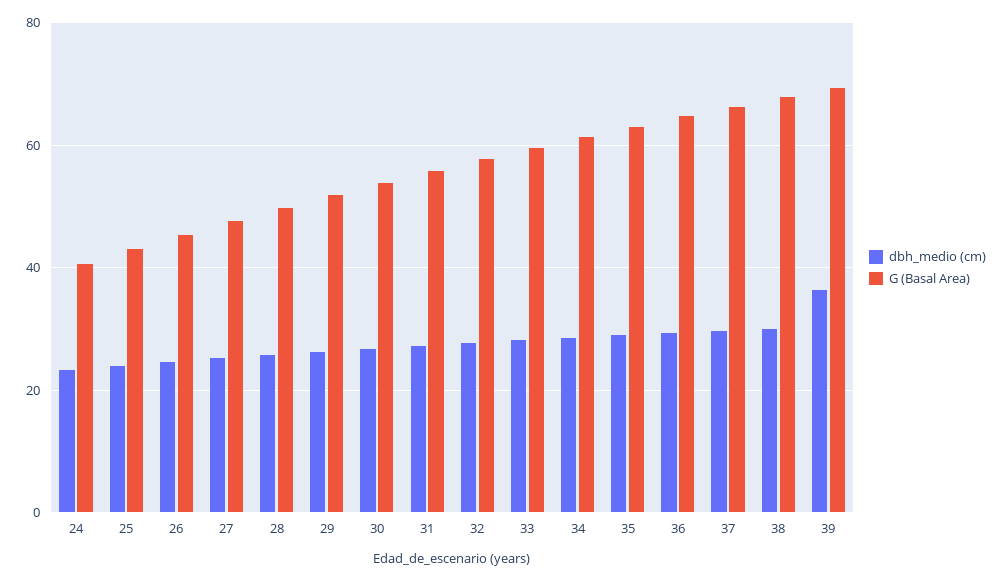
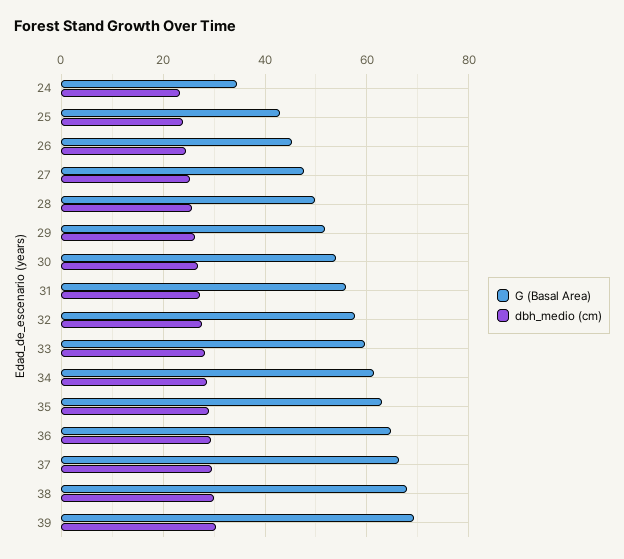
G (Basal Area), 24: 40 -> 34
dbh_medio (cm), 39: 36 -> 30

